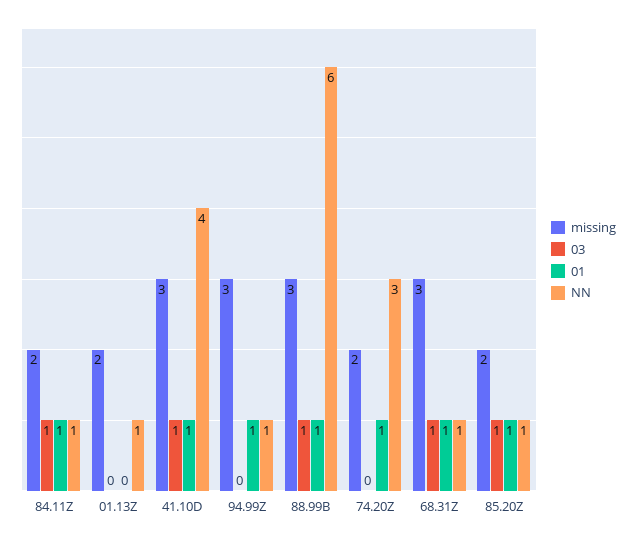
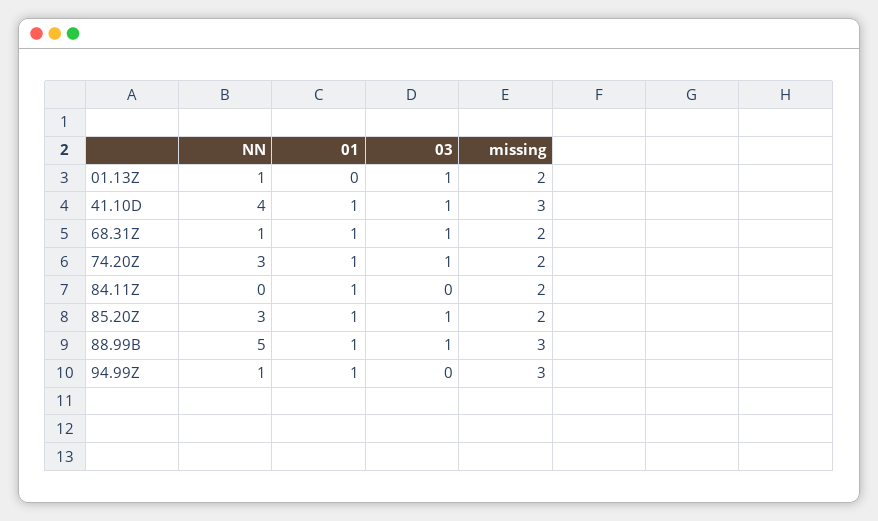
03, 84.11Z: 1 -> 0
NN, 84.11Z: 1 -> 0
03, 01.13Z: 0 -> 1
NN, 88.99B: 6 -> 5
03, 74.20Z: 0 -> 1
missing, 68.31Z: 3 -> 2
NN, 85.20Z: 1 -> 3

